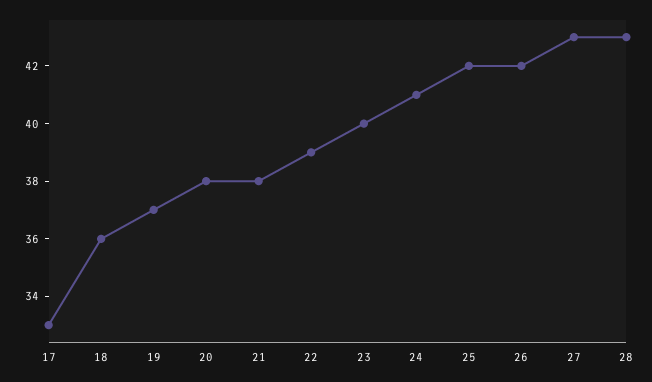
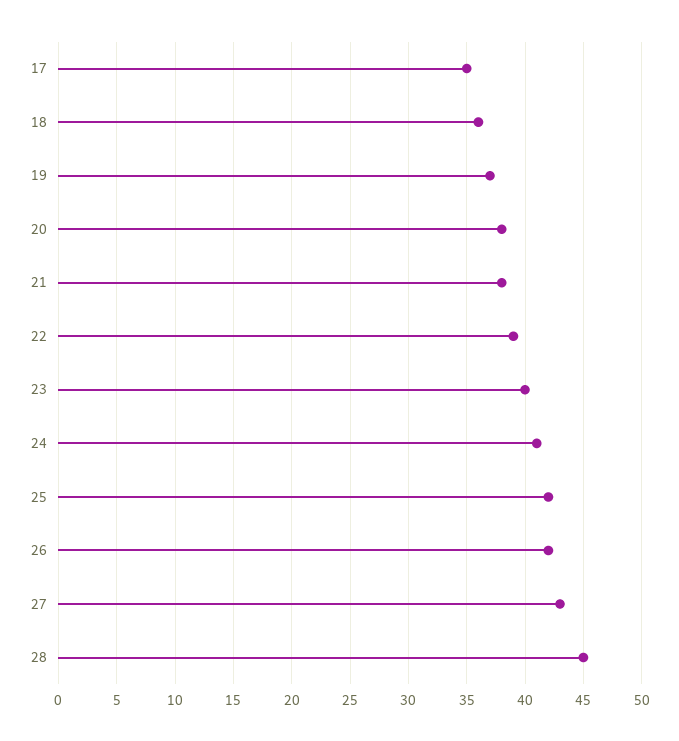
17: 33 -> 35
28: 43 -> 45

